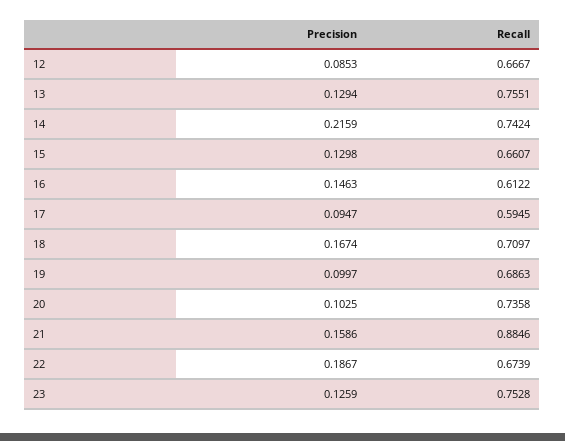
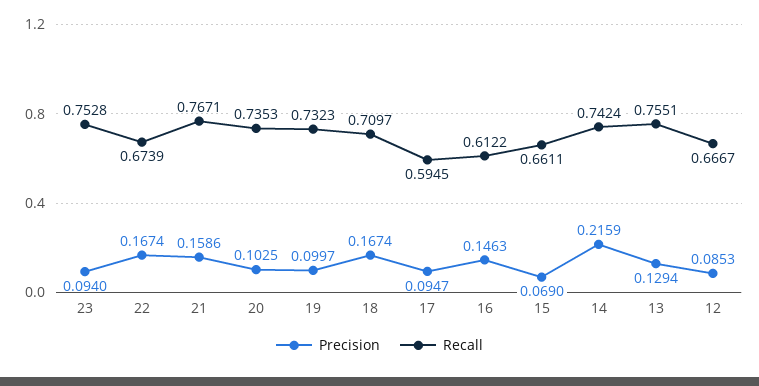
Precision, 15: 0.1298 -> 0.069
Recall, 15: 0.6607 -> 0.6611
Recall, 19: 0.6863 -> 0.7323
Recall, 20: 0.7358 -> 0.7353
Recall, 21: 0.8846 -> 0.7671
Precision, 22: 0.1867 -> 0.1674
Precision, 23: 0.1259 -> 0.094

